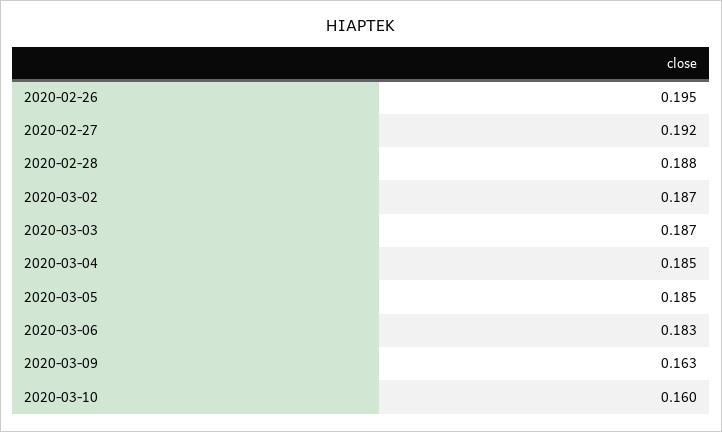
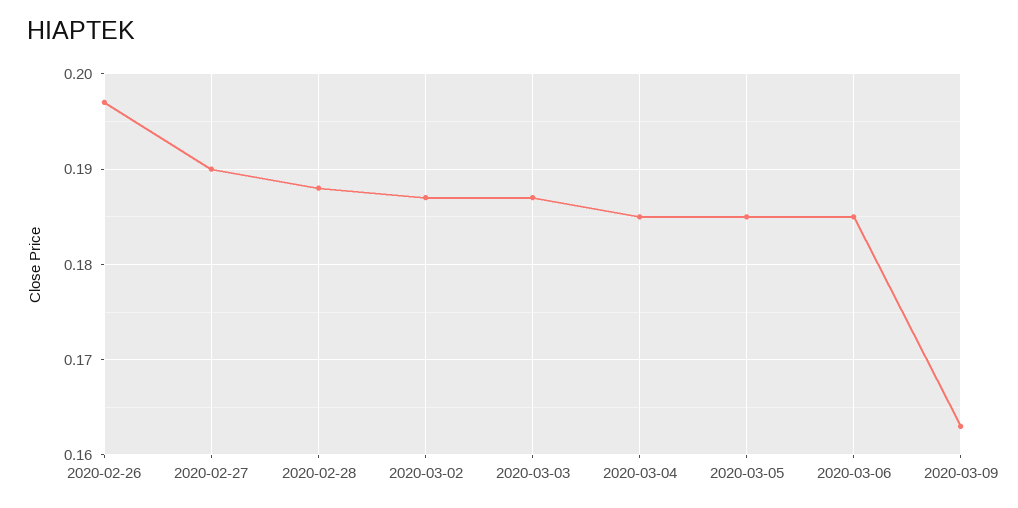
2020-02-26: 0.195 -> 0.197
2020-02-27: 0.192 -> 0.19
2020-03-06: 0.183 -> 0.185
2020-03-10: 0.16 -> none

